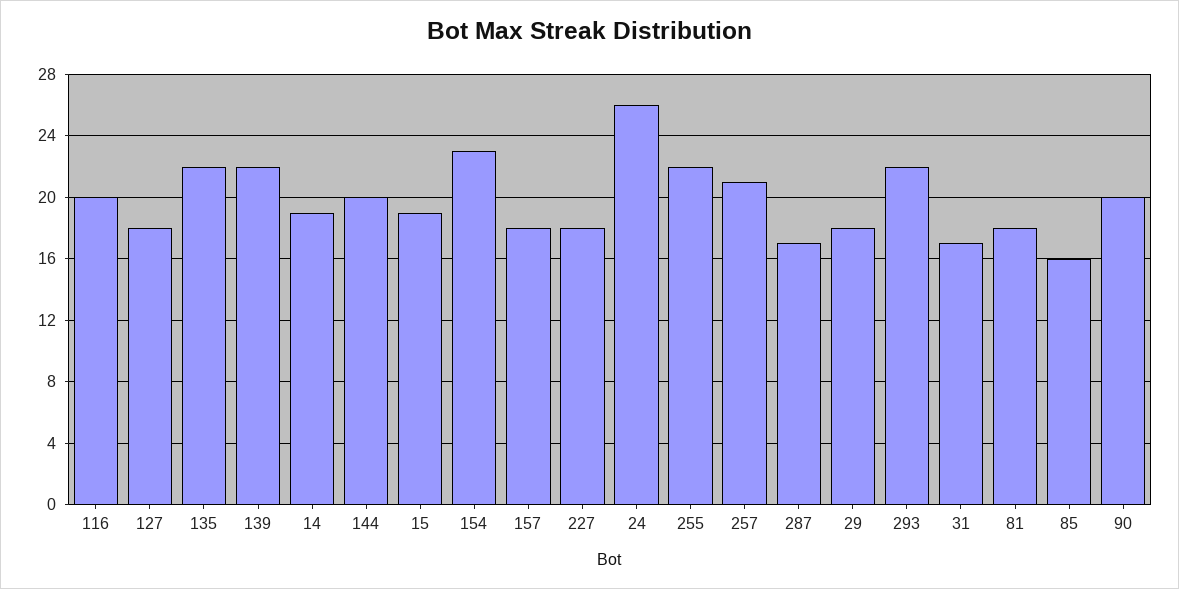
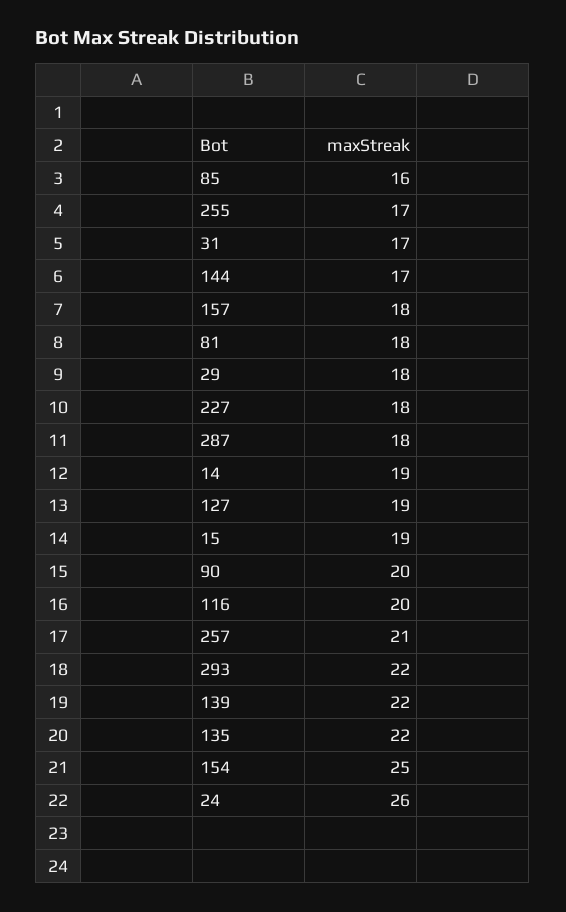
127: 18 -> 19
144: 20 -> 17
154: 23 -> 25
255: 22 -> 17
287: 17 -> 18

